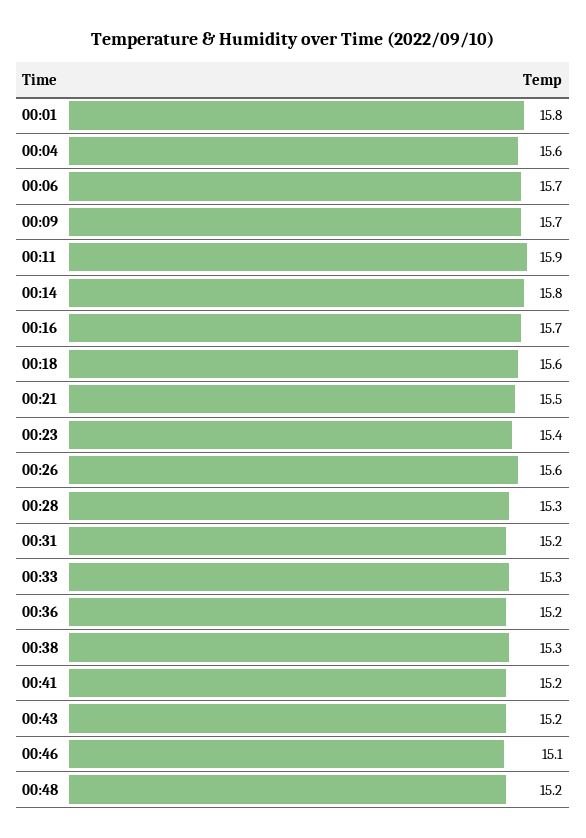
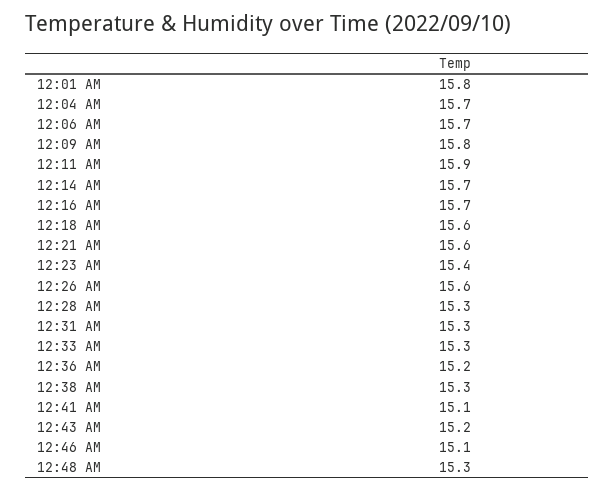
00:04: 15.6 -> 15.7
00:09: 15.7 -> 15.8
00:14: 15.8 -> 15.7
00:21: 15.5 -> 15.6
00:31: 15.2 -> 15.3
00:41: 15.2 -> 15.1
00:48: 15.2 -> 15.3

